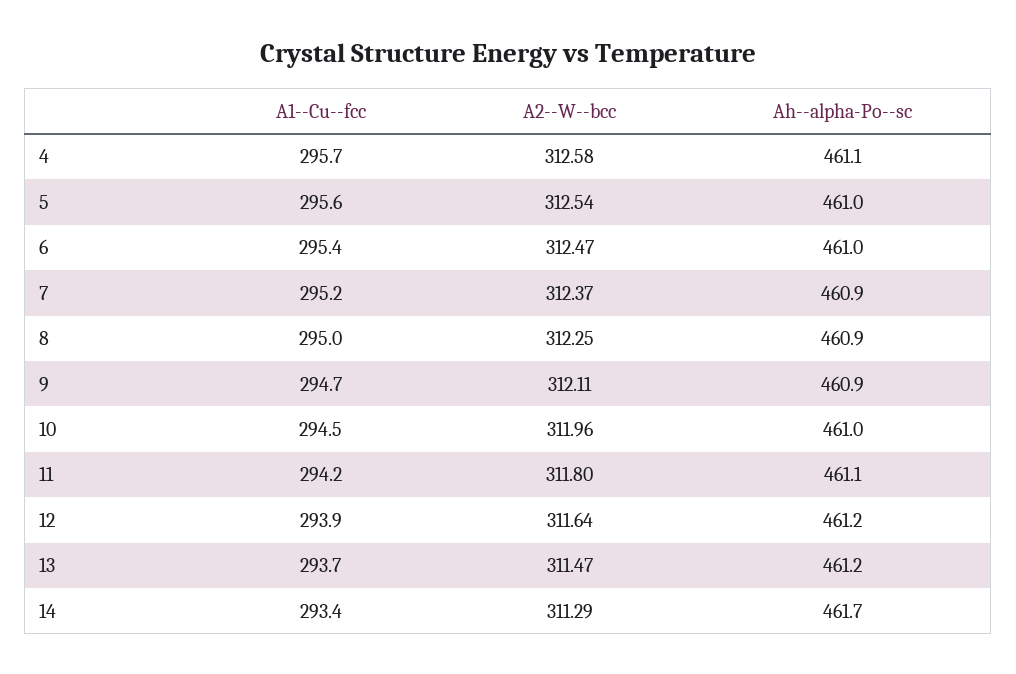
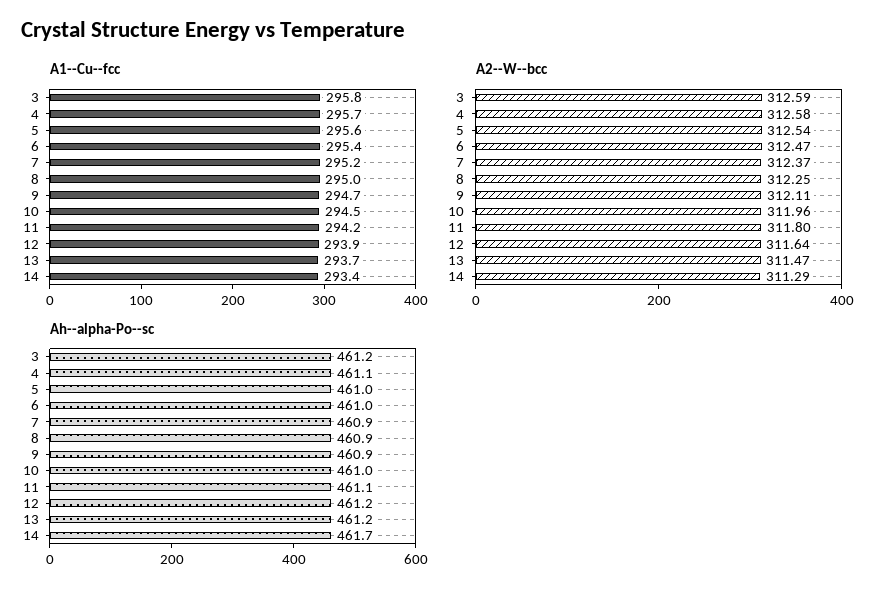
A1--Cu--fcc, 3: none -> 295.8
A2--W--bcc, 3: none -> 312.59
Ah--alpha-Po--sc, 3: none -> 461.2

